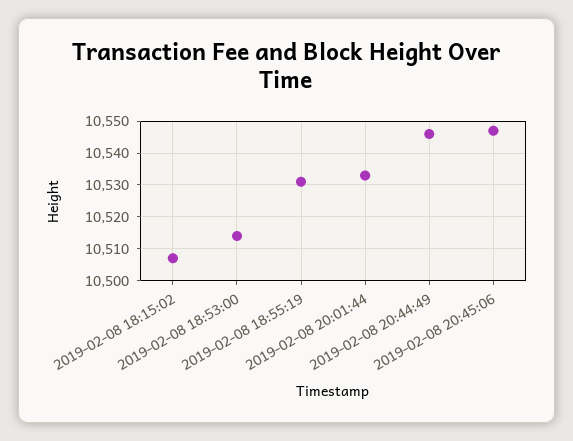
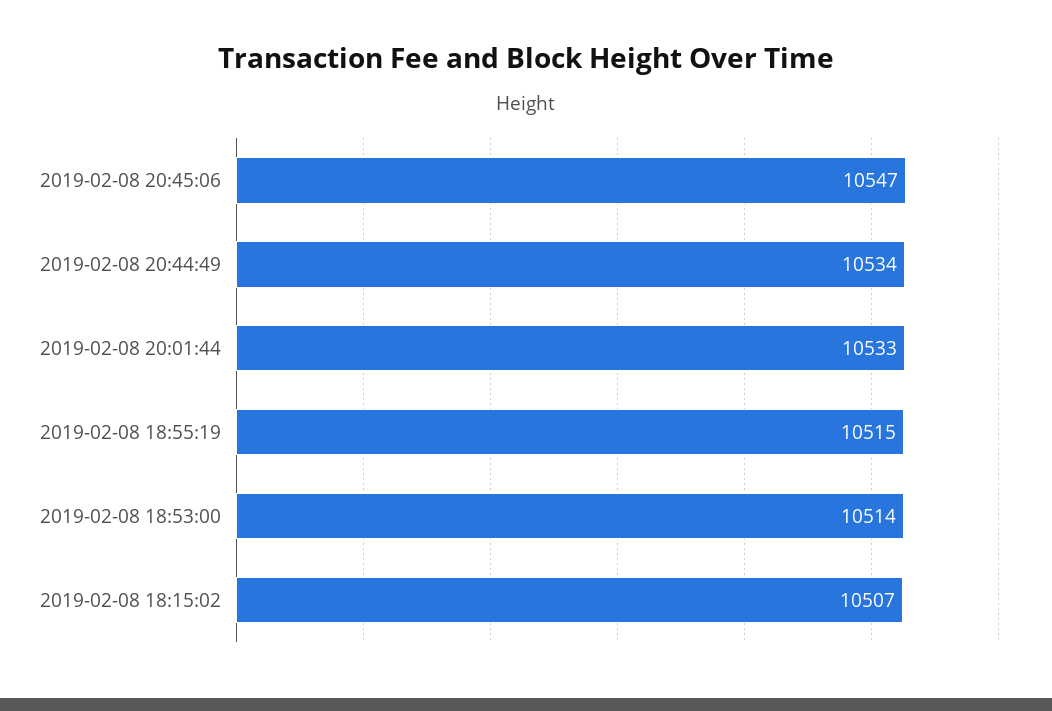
2019-02-08 18:55:19: 10530 -> 10515
2019-02-08 20:44:49: 10545 -> 10534

